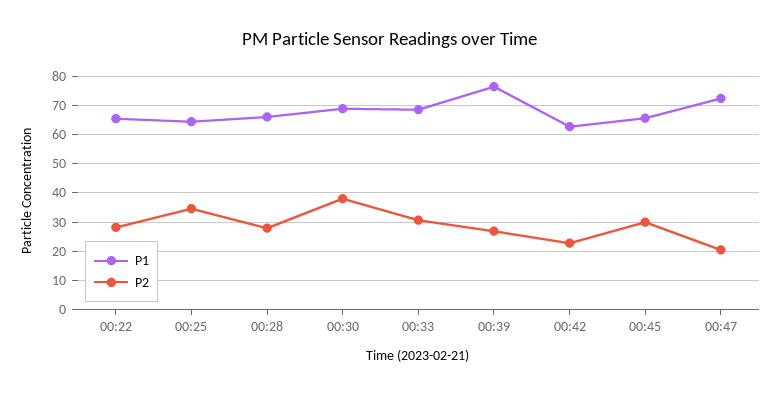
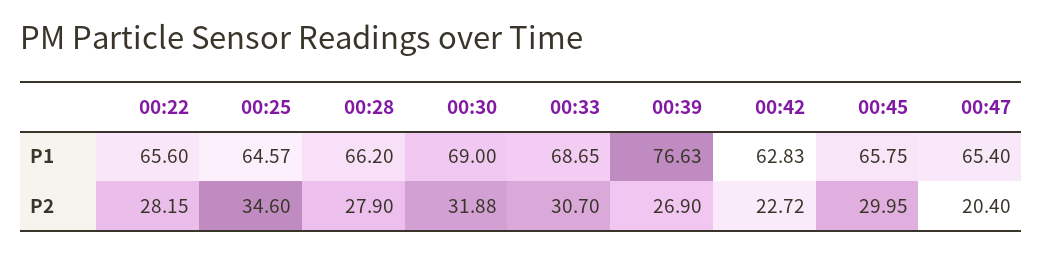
P2, 00:30: 37.5 -> 31.88
P1, 00:47: 72.5 -> 65.4

